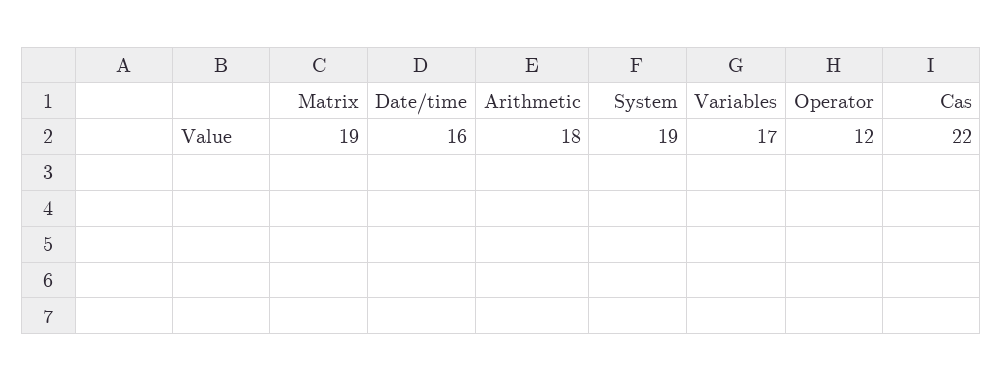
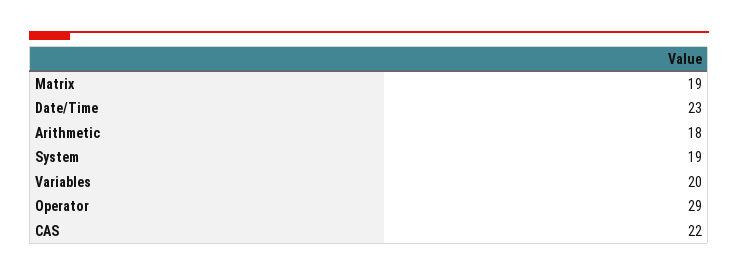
Date/time: 16 -> 23
Variables: 17 -> 20
Operator: 12 -> 29

